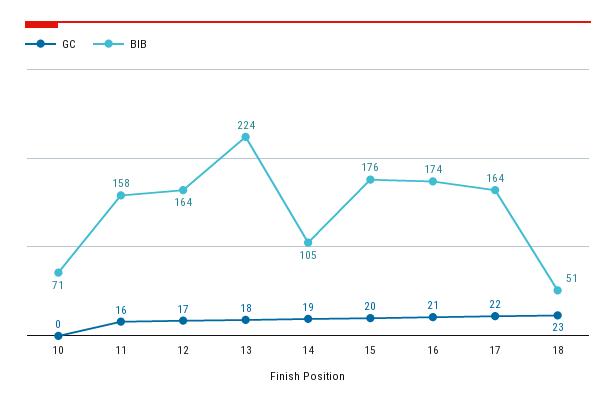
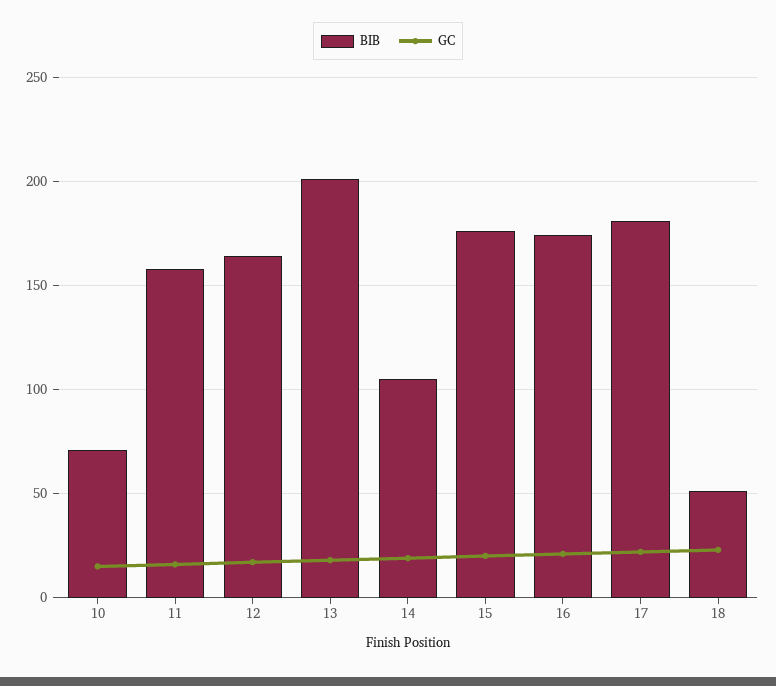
GC, 10: 0 -> 15
BIB, 13: 224 -> 200
BIB, 17: 164 -> 180

